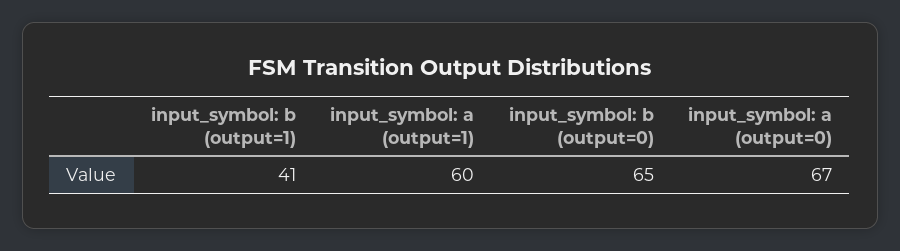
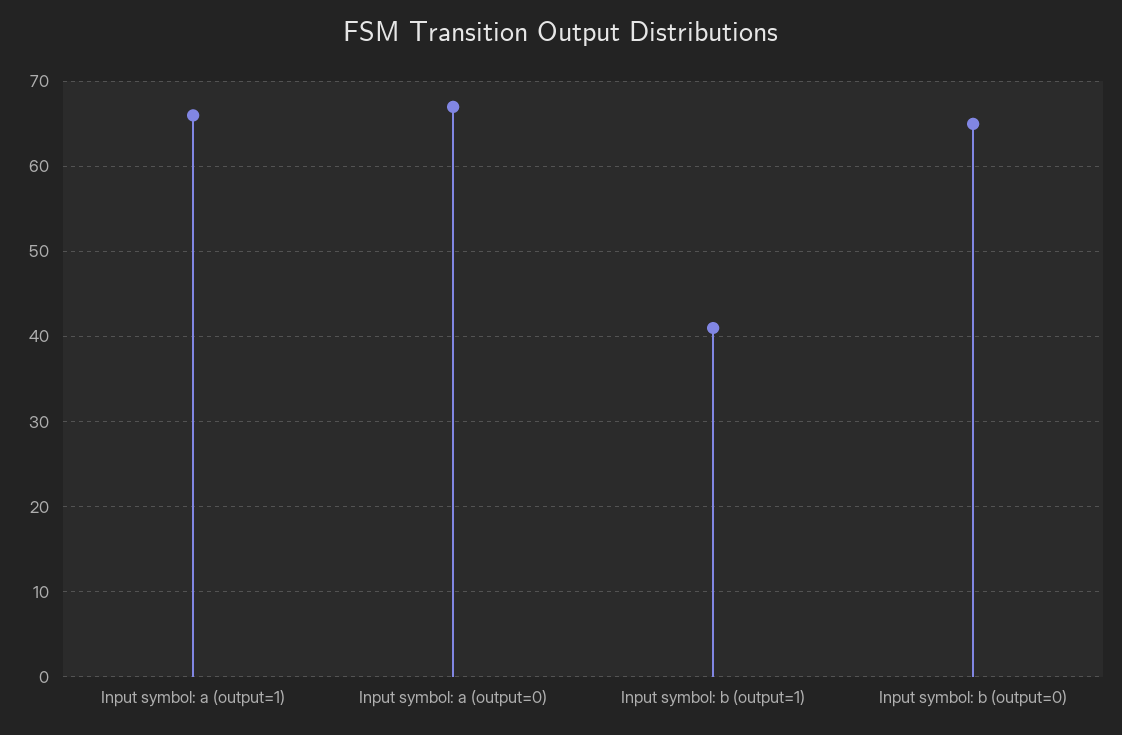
input_symbol: a (output=1): 60 -> 66

